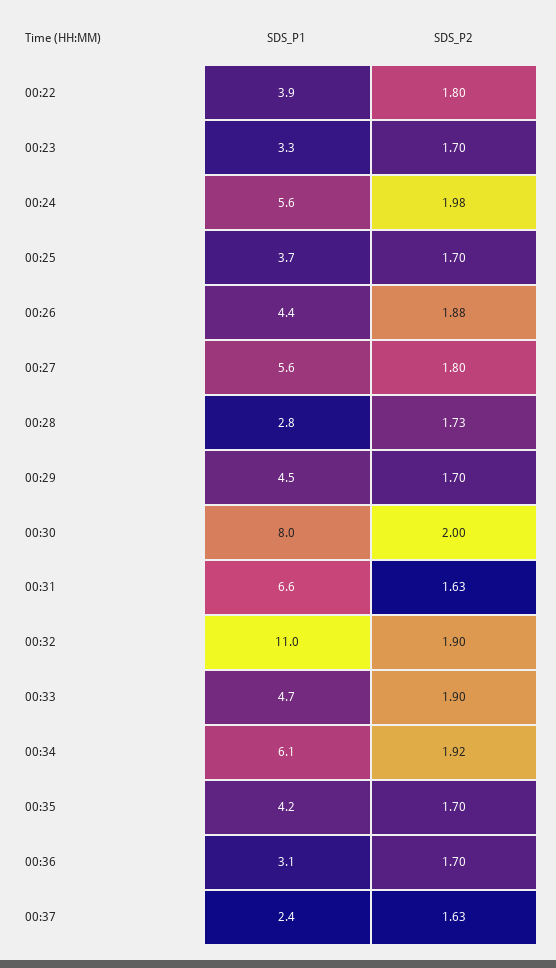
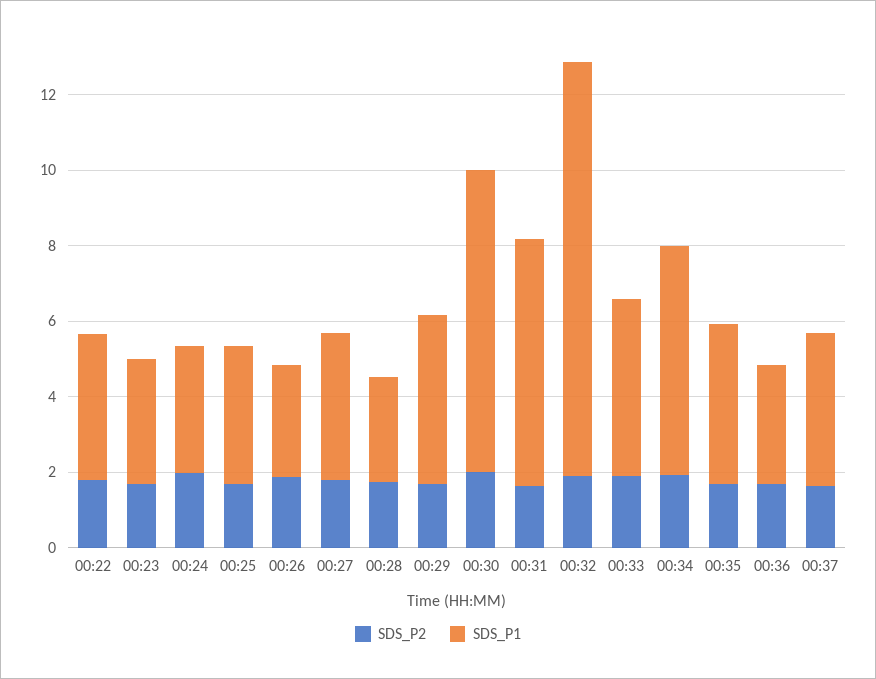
SDS_P1, 00:24: 5.6 -> 3.5
SDS_P1, 00:26: 4.4 -> 3
SDS_P1, 00:27: 5.6 -> 4
SDS_P1, 00:37: 2.4 -> 4

